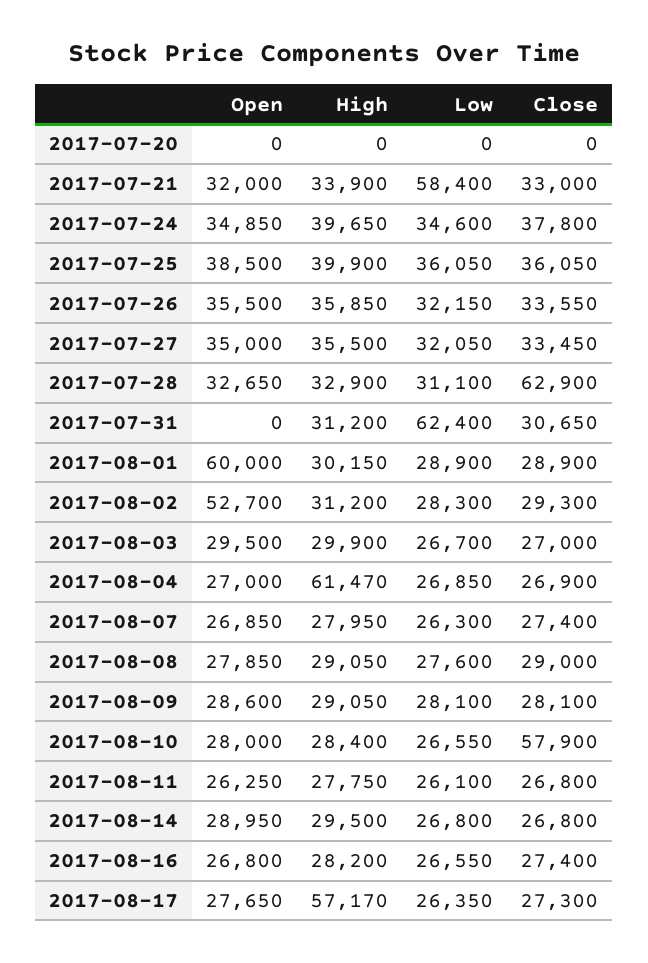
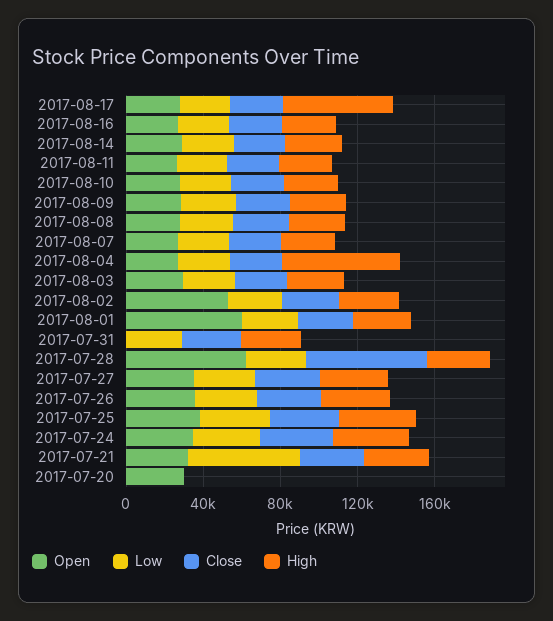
Open, 2017-07-20: 0 -> 30000
Open, 2017-07-28: 32650 -> 60000
Low, 2017-07-31: 62400 -> 30000
Close, 2017-08-10: 57900 -> 30000

